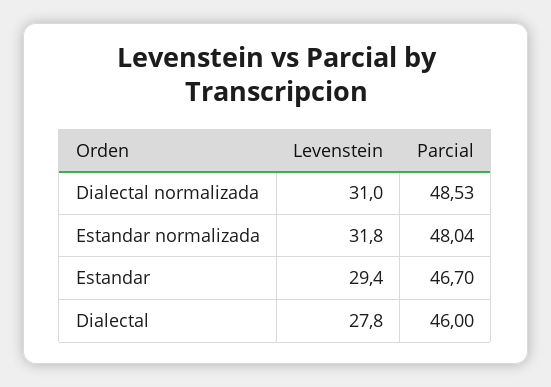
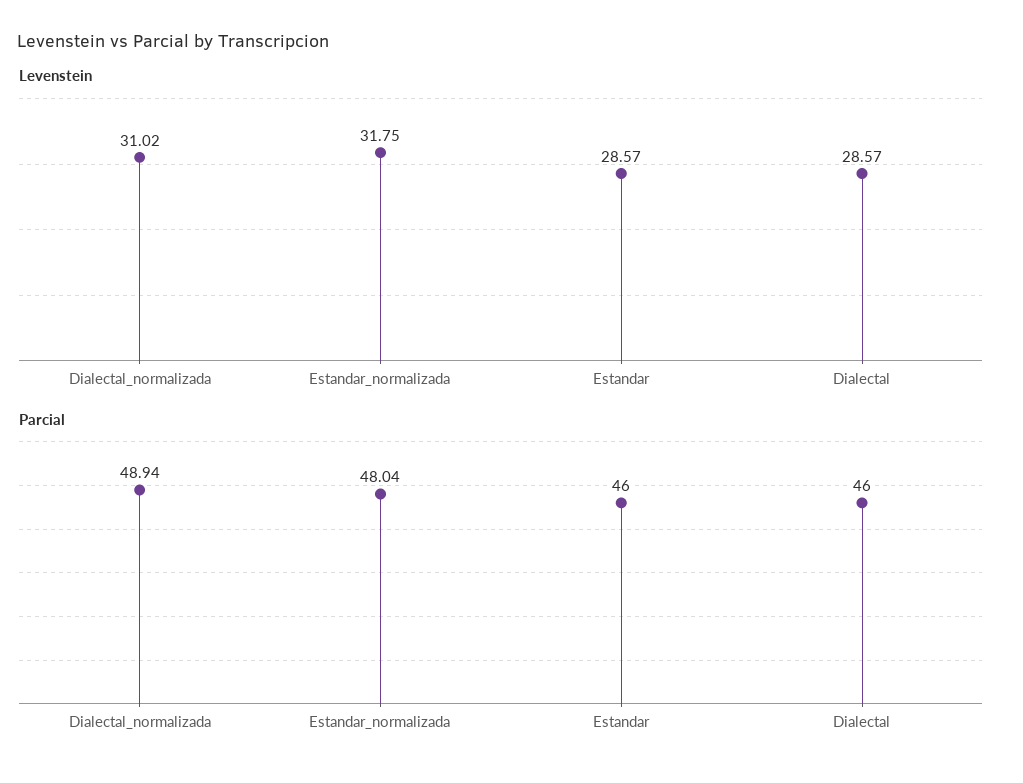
Parcial, Dialectal normalizada: 48.53 -> 48.94
Levenstein, Estandar: 29.4 -> 28.57
Parcial, Estandar: 46.7 -> 46
Levenstein, Dialectal: 27.8 -> 28.57

